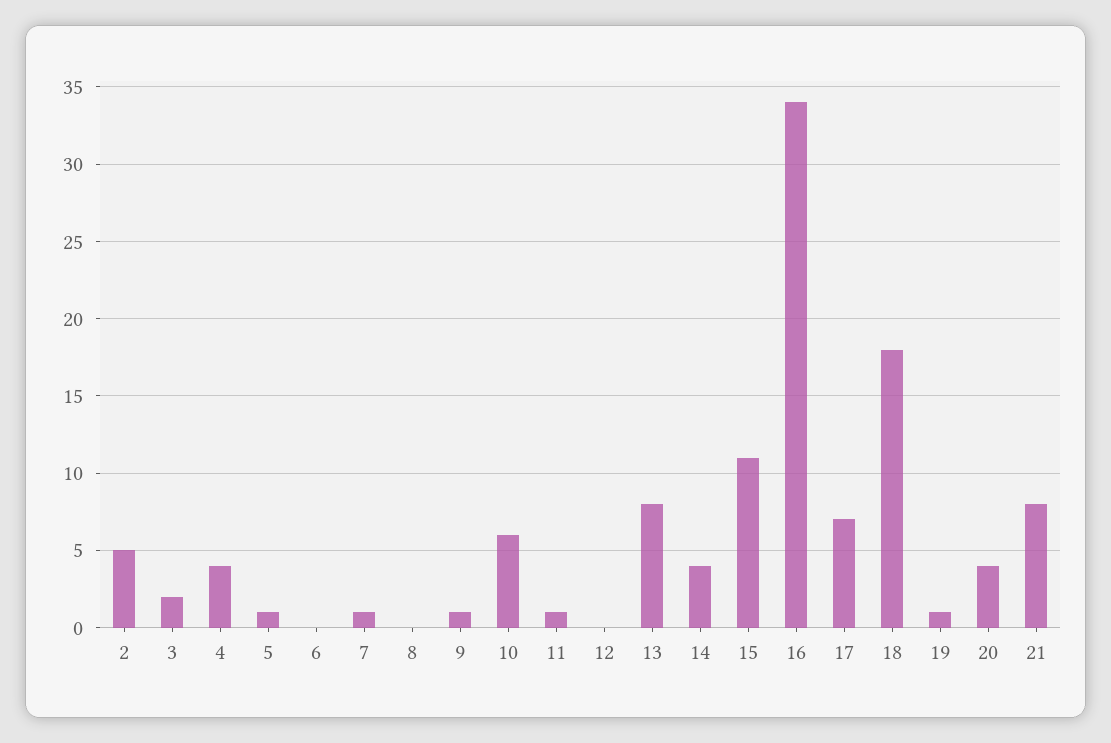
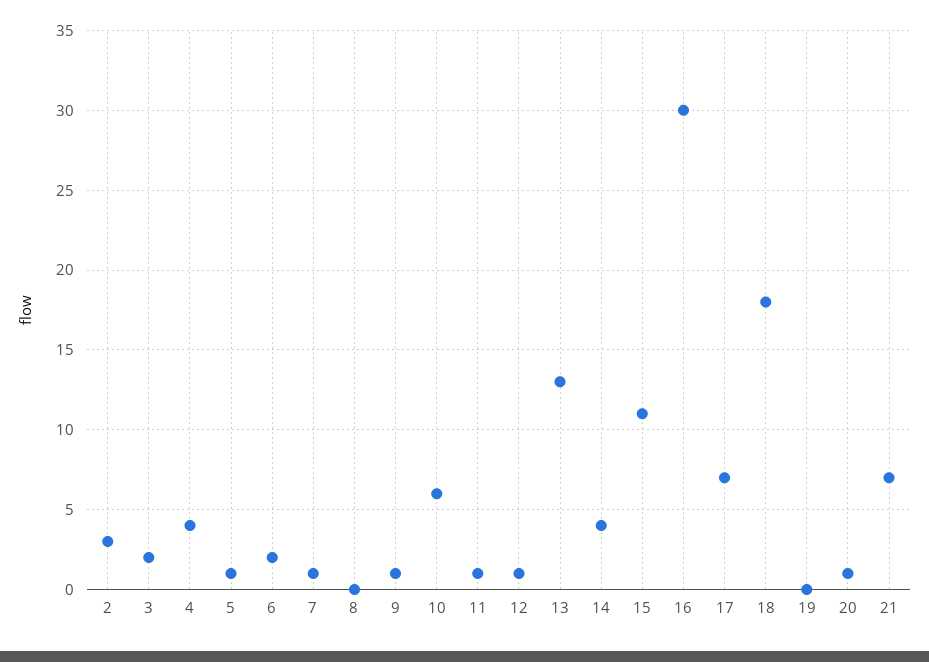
2: 5 -> 3
6: 0 -> 2
12: 0 -> 1
13: 8 -> 13
16: 34 -> 30
19: 1 -> 0
20: 4 -> 1
21: 8 -> 7

